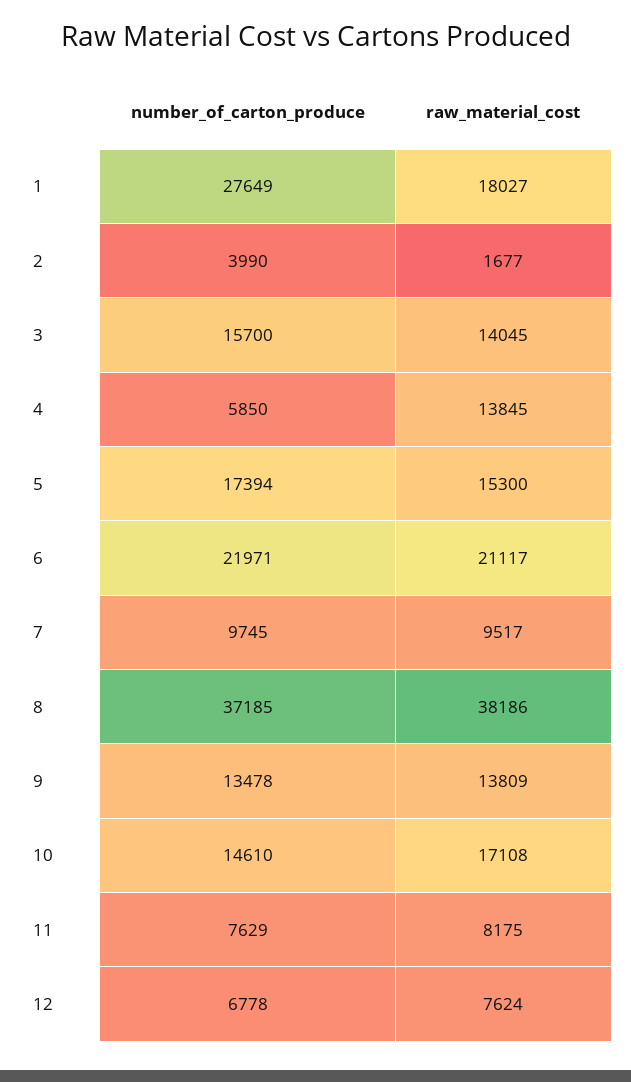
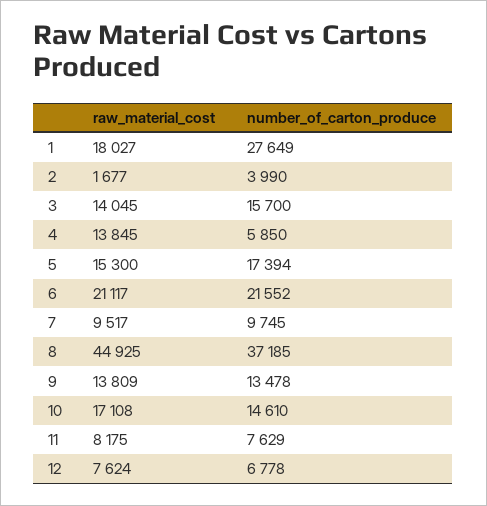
number_of_carton_produce, 6: 21971 -> 21552
raw_material_cost, 8: 38186 -> 44925

